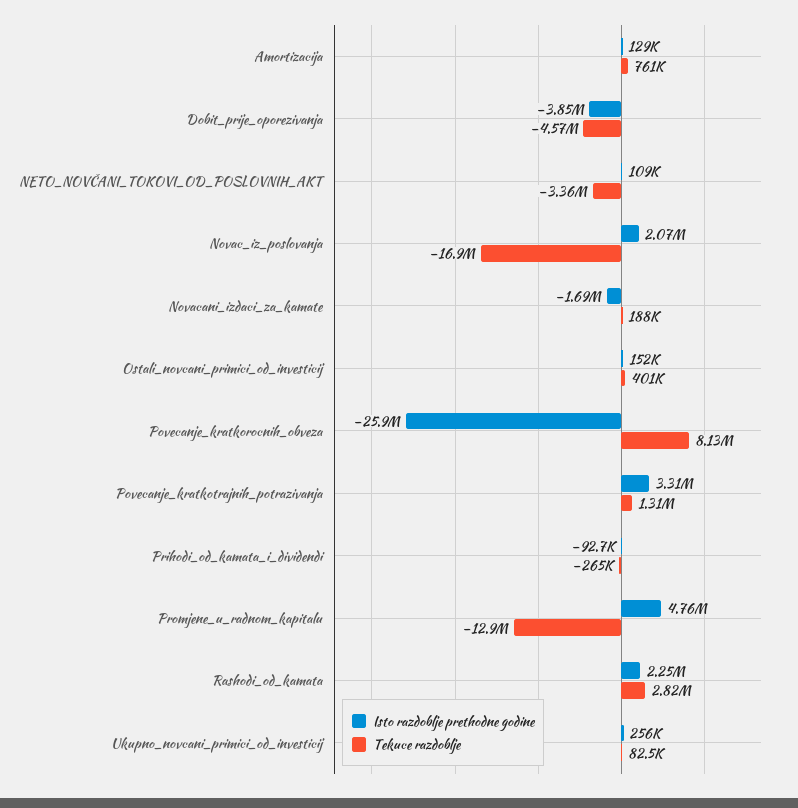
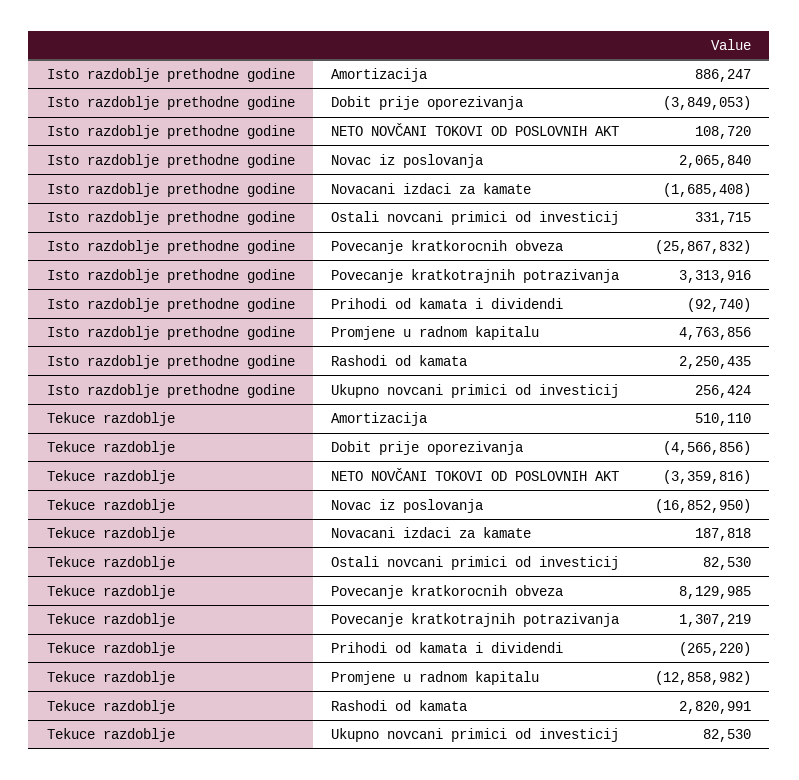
Isto razdoblje prethodne godine, Amortizacija: 129000 -> 886247
Tekuce razdoblje, Amortizacija: 761000 -> 510110
Isto razdoblje prethodne godine, Ostali_novcani_primici_od_investicij: 152000 -> 331715
Tekuce razdoblje, Ostali_novcani_primici_od_investicij: 401000 -> 82530

